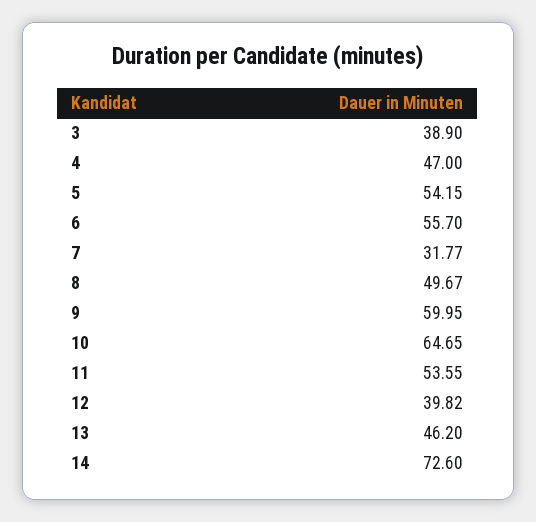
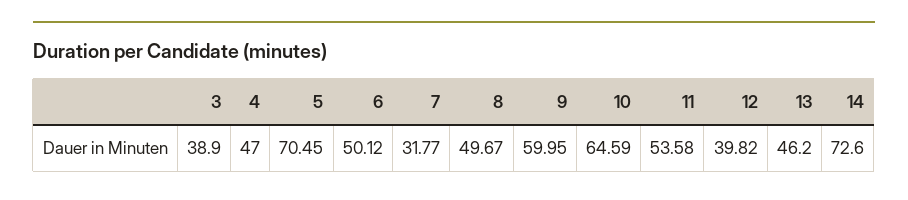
5: 54.15 -> 70.45
6: 55.7 -> 50.12
10: 64.65 -> 64.59
11: 53.55 -> 53.58

